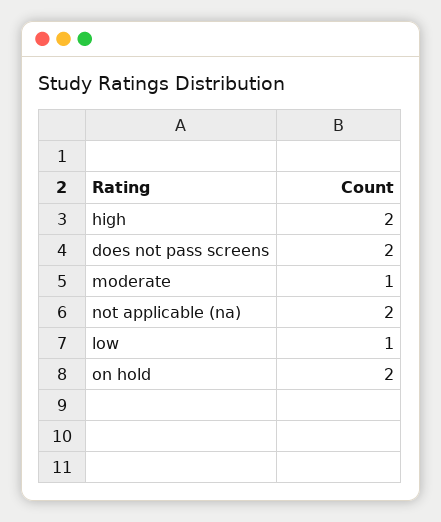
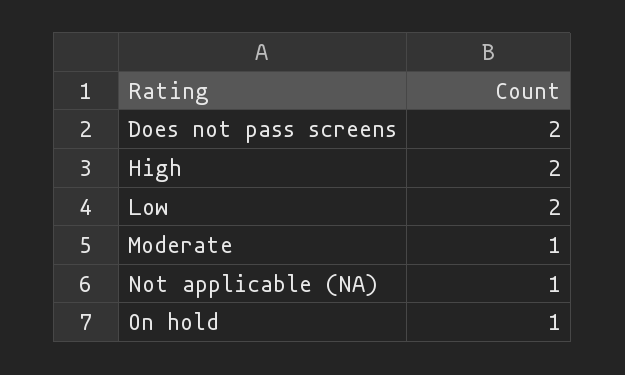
not applicable (na): 2 -> 1
low: 1 -> 2
on hold: 2 -> 1

